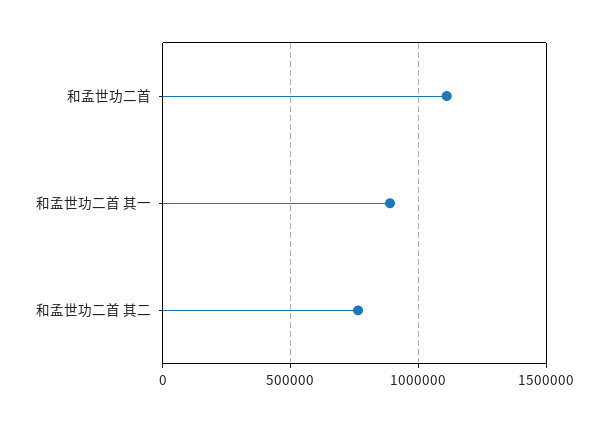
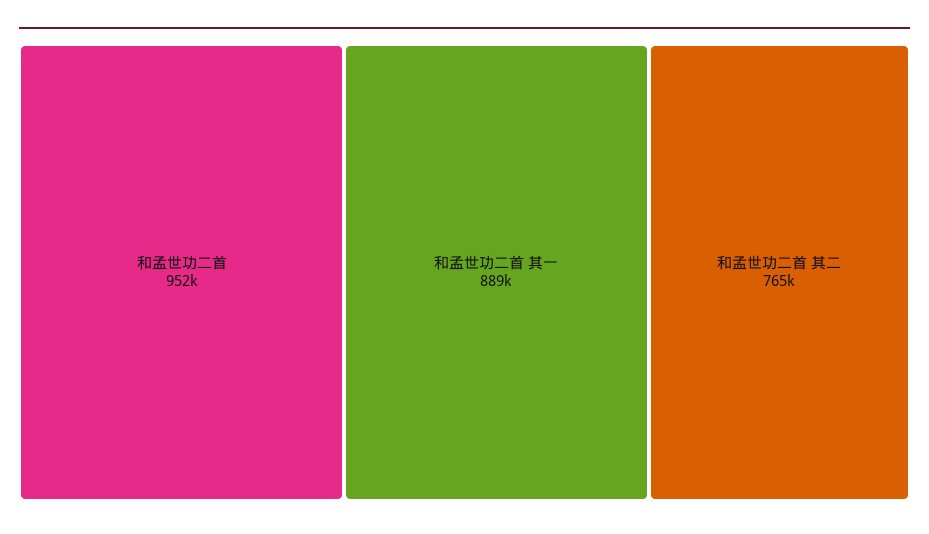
和孟世功二首: 1100000 -> 952000

